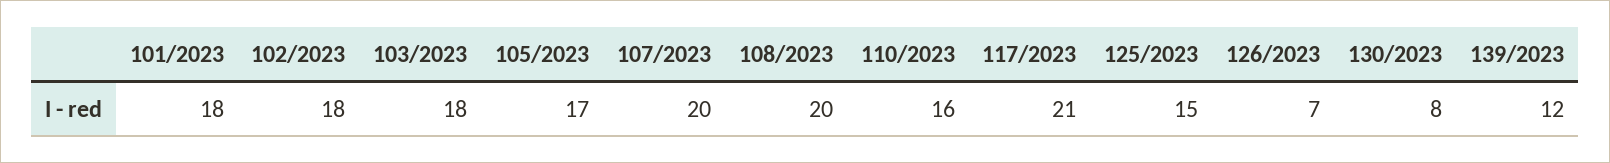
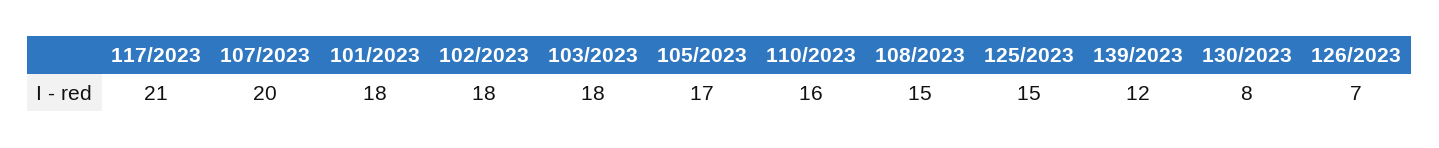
108/2023: 20 -> 15

